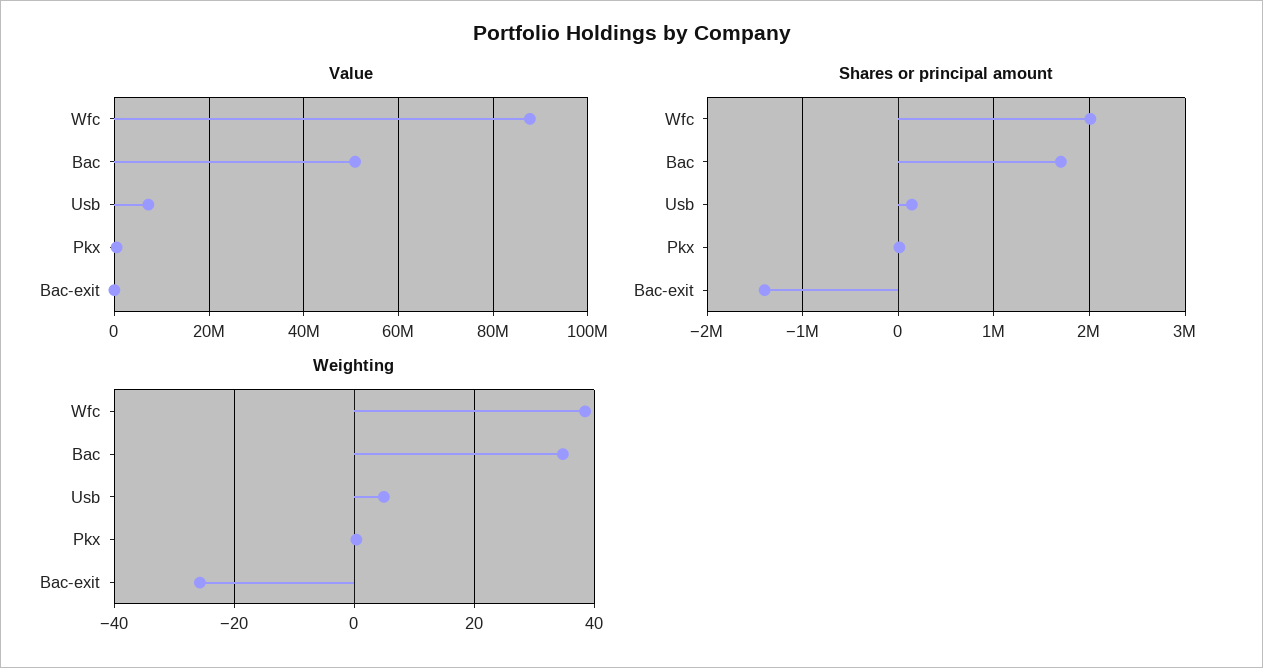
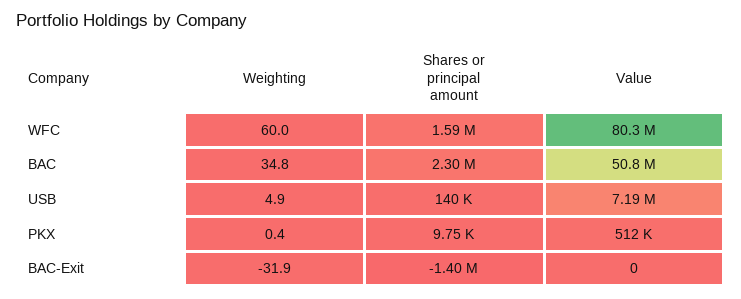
Value, Wfc: 88000000 -> 80300000
Shares or principal amount, Wfc: 2000000 -> 1590000
Shares or principal amount, Bac: 1700000 -> 2300000
Weighting, Wfc: 38 -> 60
Weighting, Bac-exit: -26 -> -31.9

